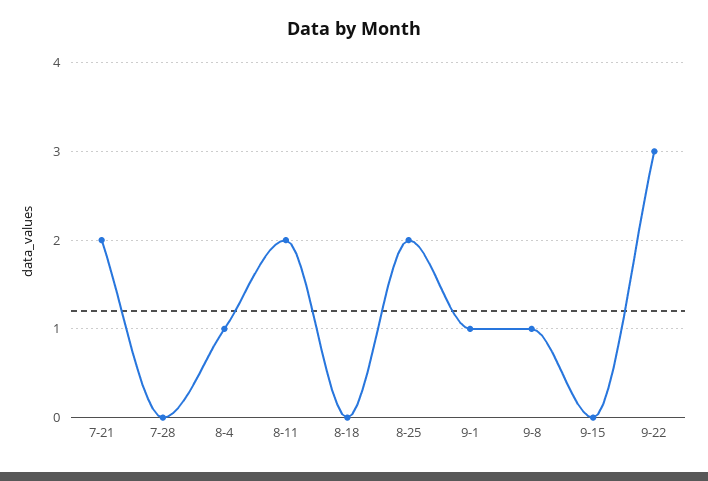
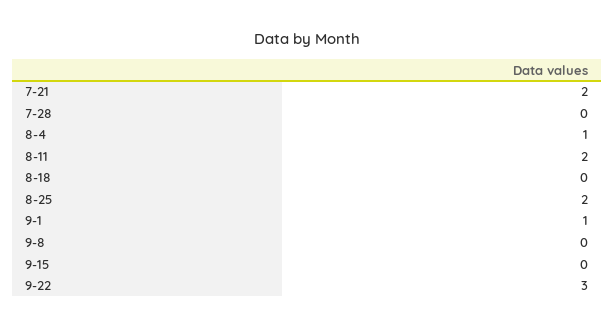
9-8: 1 -> 0

